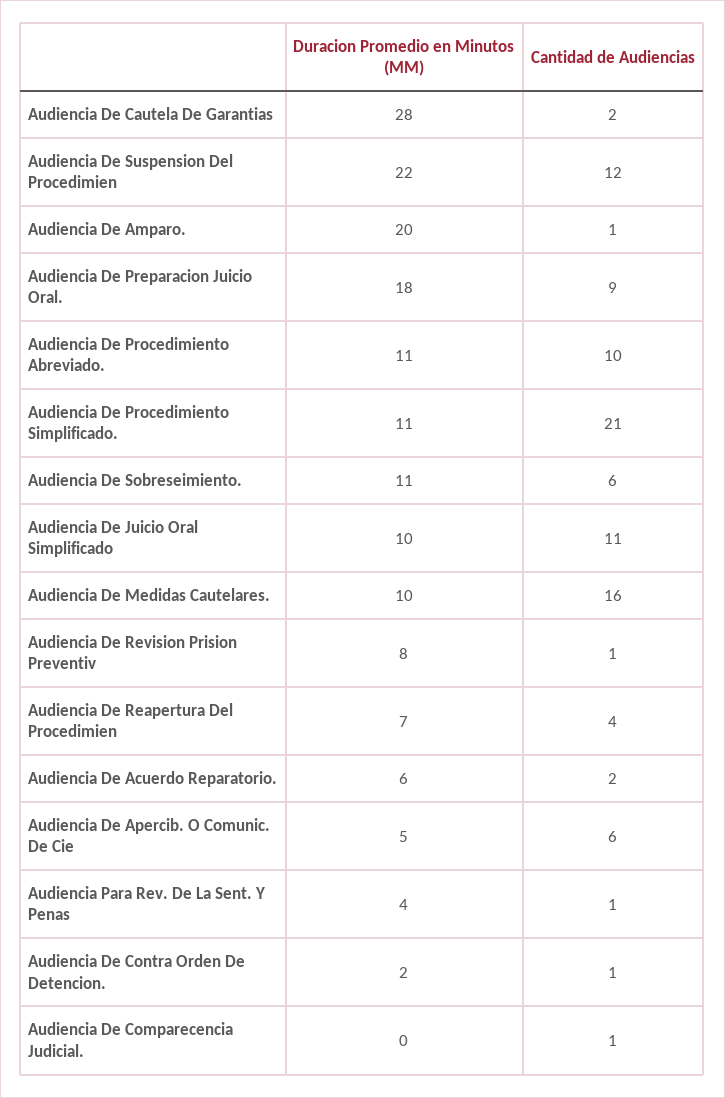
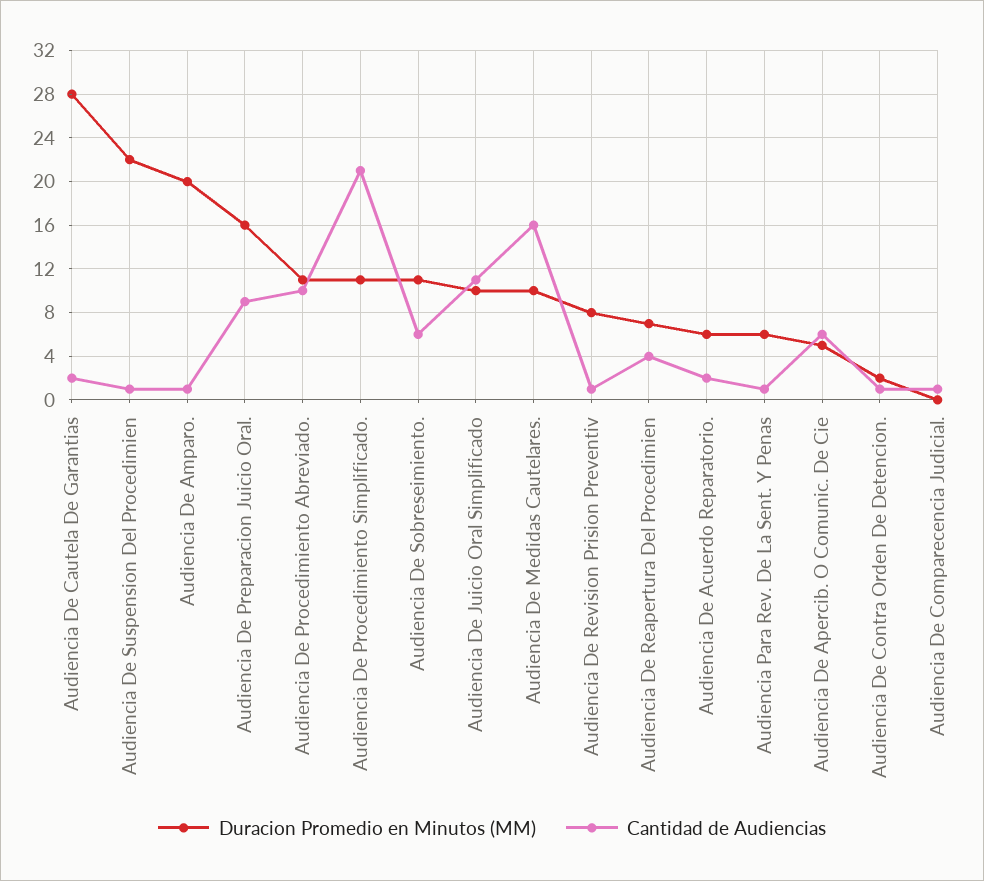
Cantidad de Audiencias, Audiencia De Suspension Del Procedimien: 12 -> 1
Duracion Promedio en Minutos (MM), Audiencia De Preparacion Juicio Oral.: 18 -> 16
Duracion Promedio en Minutos (MM), Audiencia Para Rev. De La Sent. Y Penas: 4 -> 6

